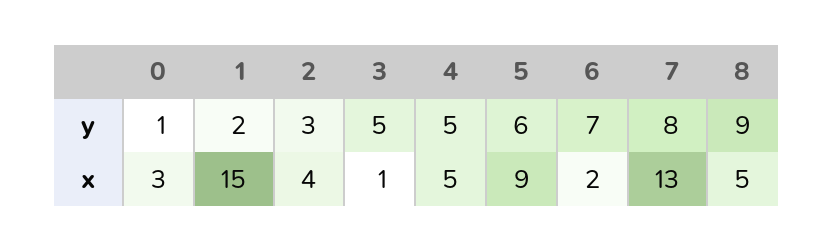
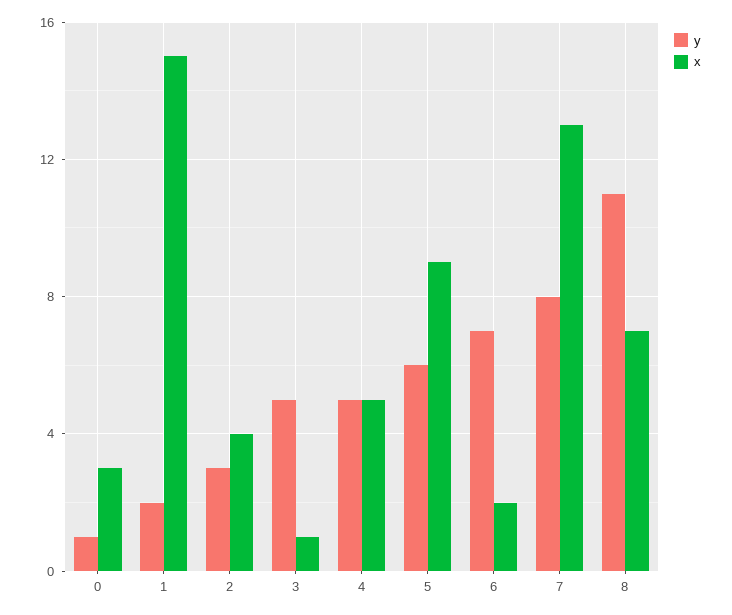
y, 8: 9 -> 11
x, 8: 5 -> 7

